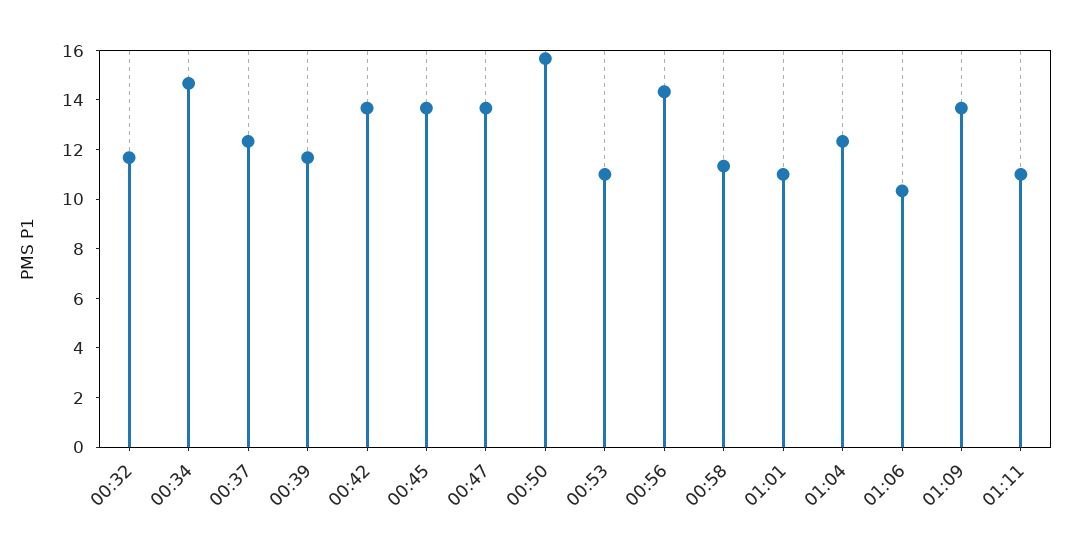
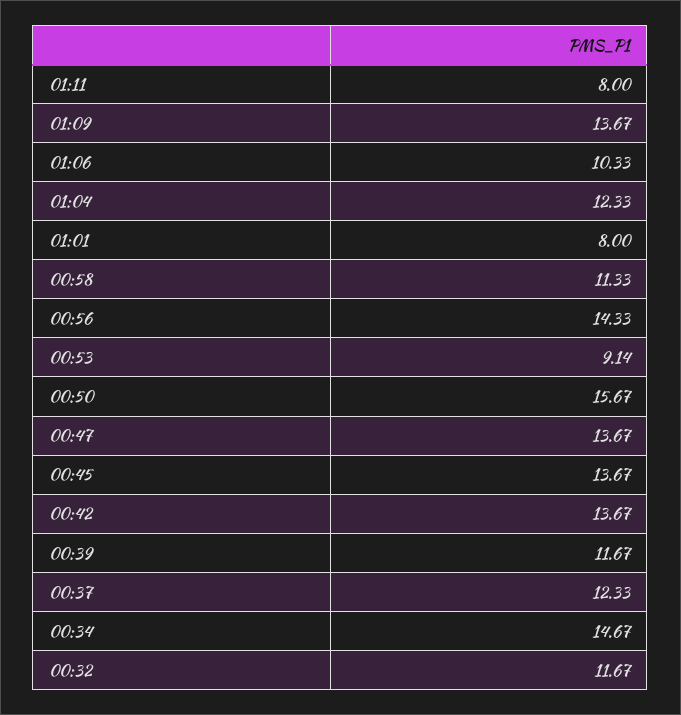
00:53: 11 -> 9.14
01:01: 11 -> 8
01:11: 11 -> 8

